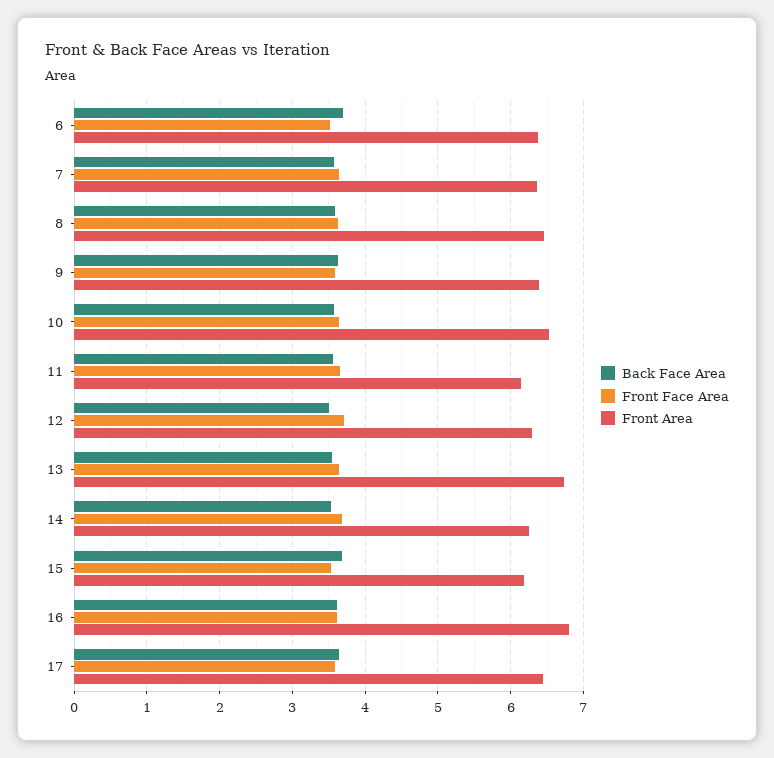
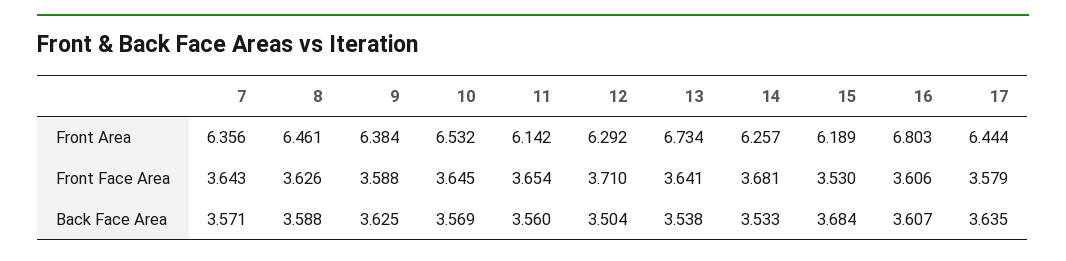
Back Face Area, 6: 3.7 -> none
Front Face Area, 6: 3.5 -> none
Front Area, 6: 6.4 -> none

